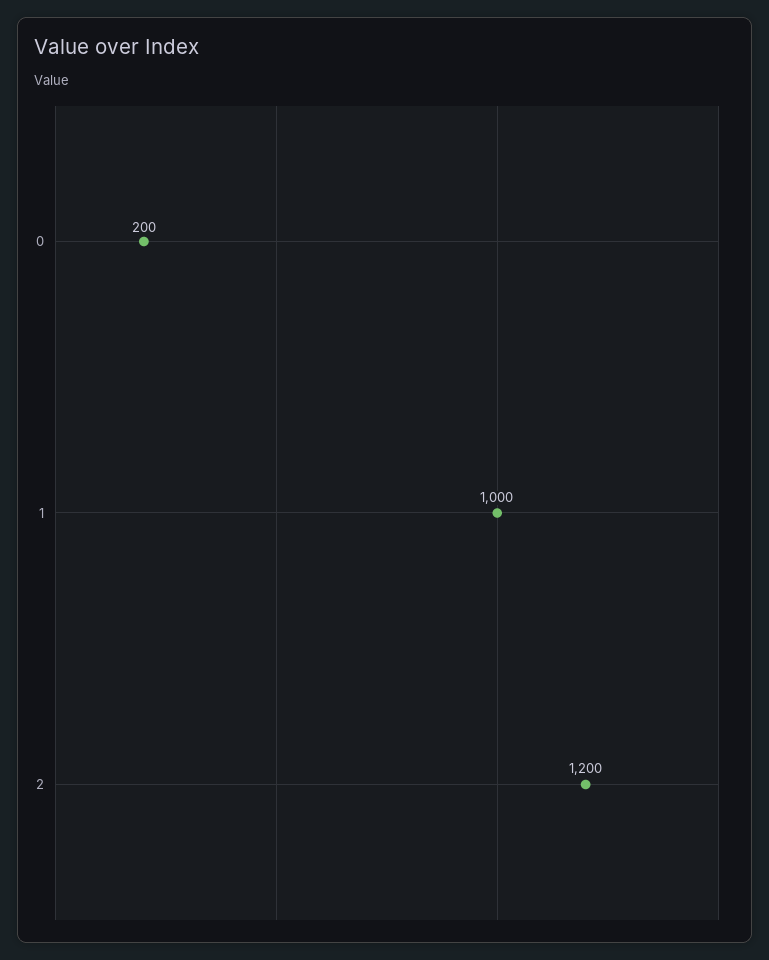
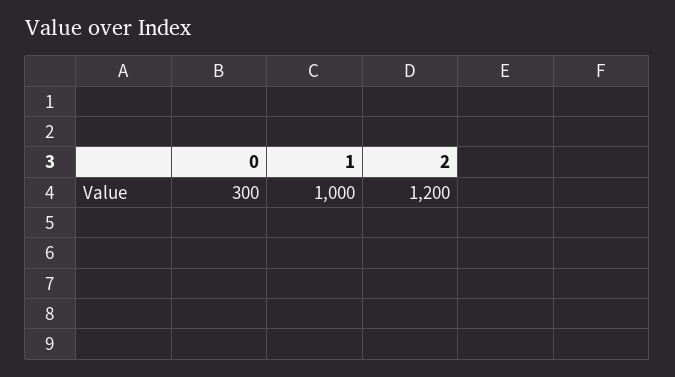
0: 200 -> 300

